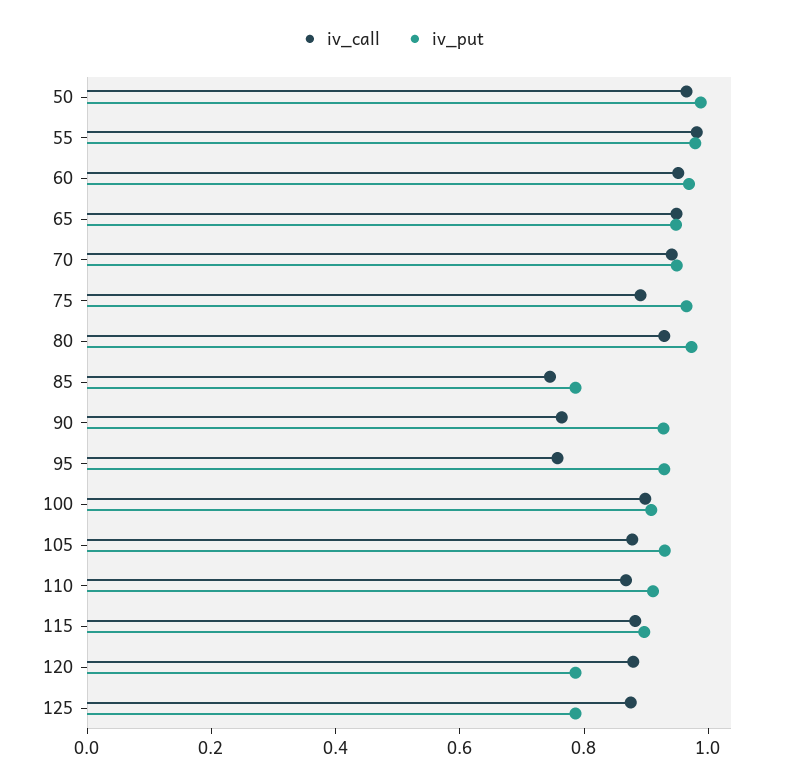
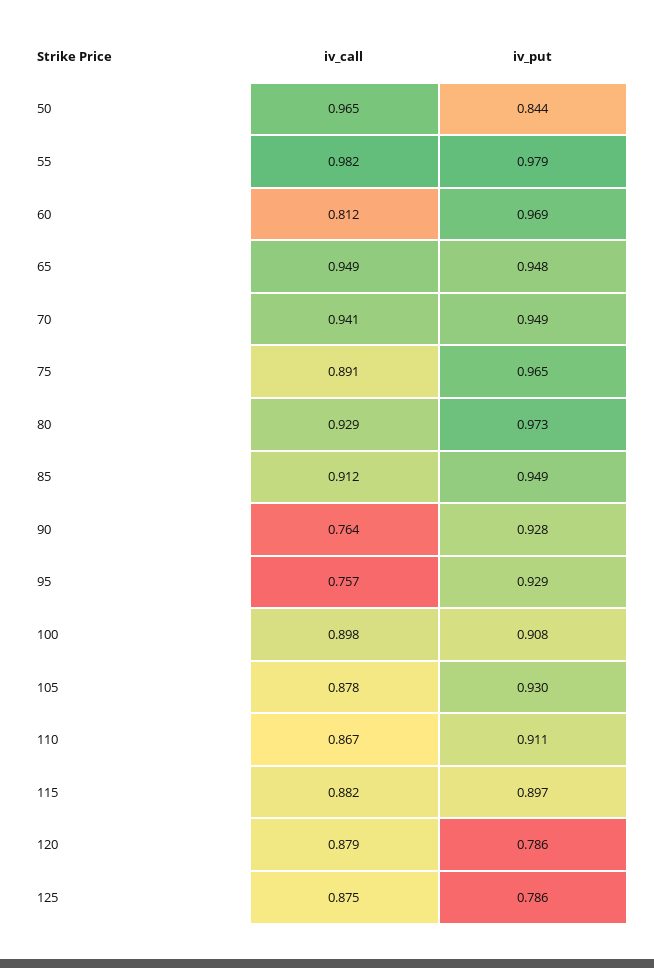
iv_put, 50: 1 -> 0.844
iv_call, 60: 0.95 -> 0.812
iv_call, 85: 0.75 -> 0.912
iv_put, 85: 0.8 -> 0.949

